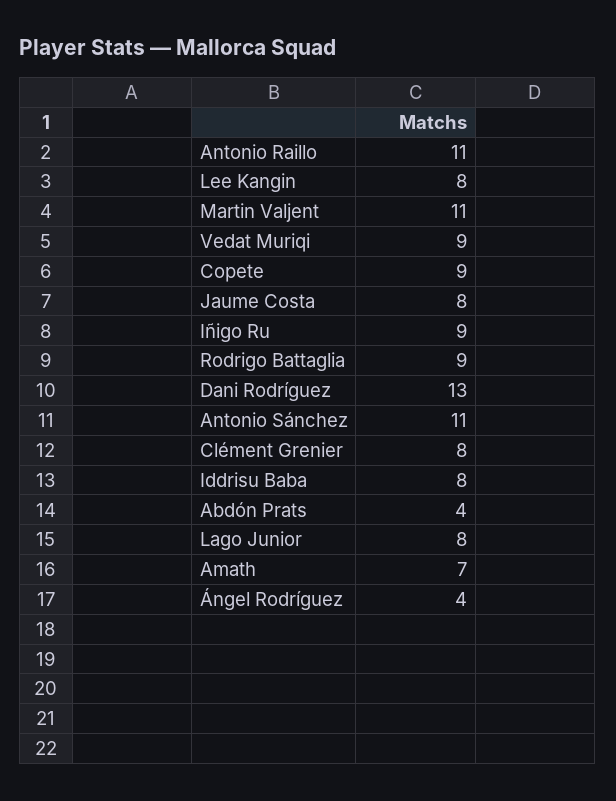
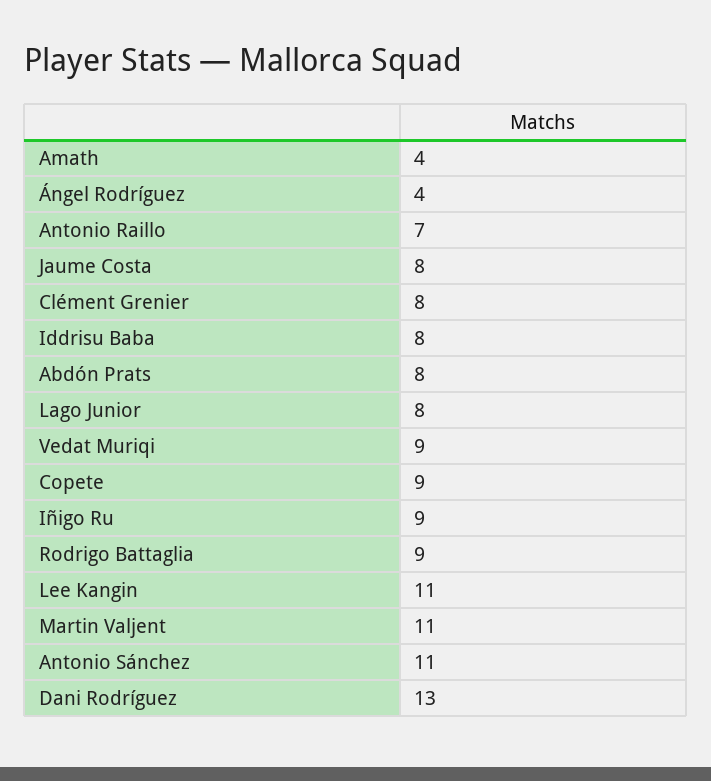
Antonio Raillo: 11 -> 7
Lee Kangin: 8 -> 11
Abdón Prats: 4 -> 8
Amath: 7 -> 4

